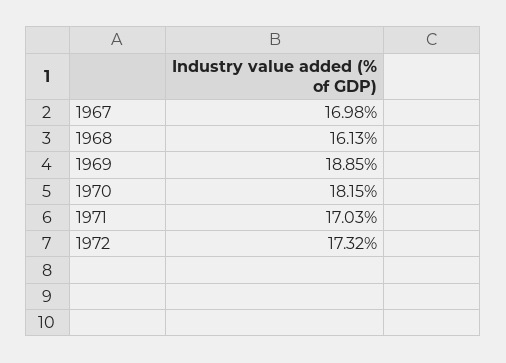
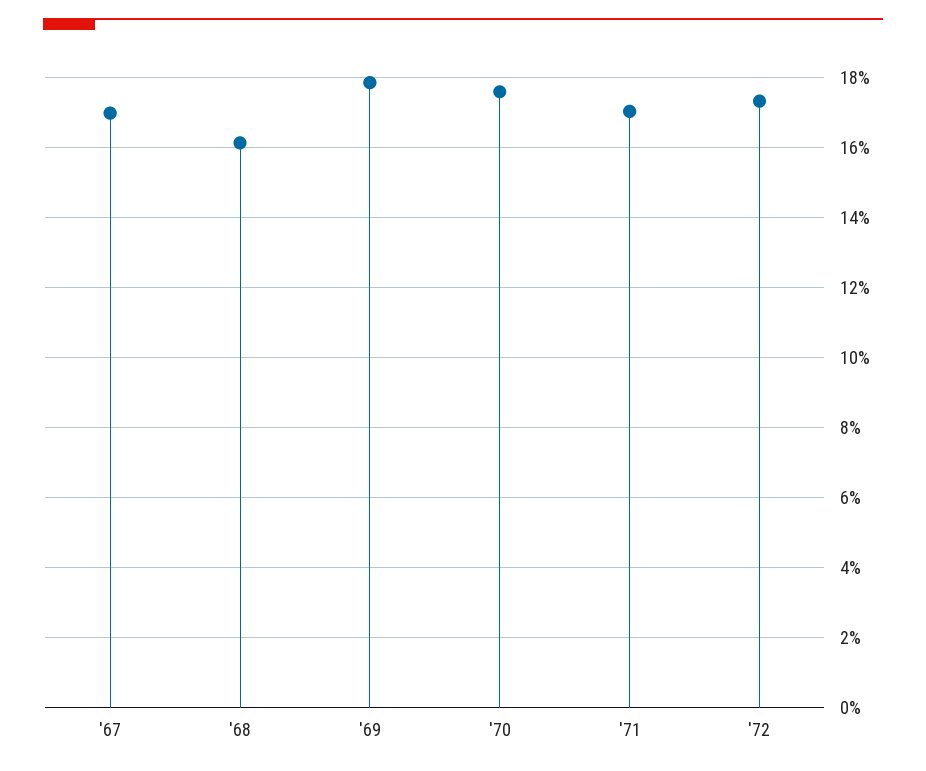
1969: 18.85 -> 17.8
1970: 18.15 -> 17.6

